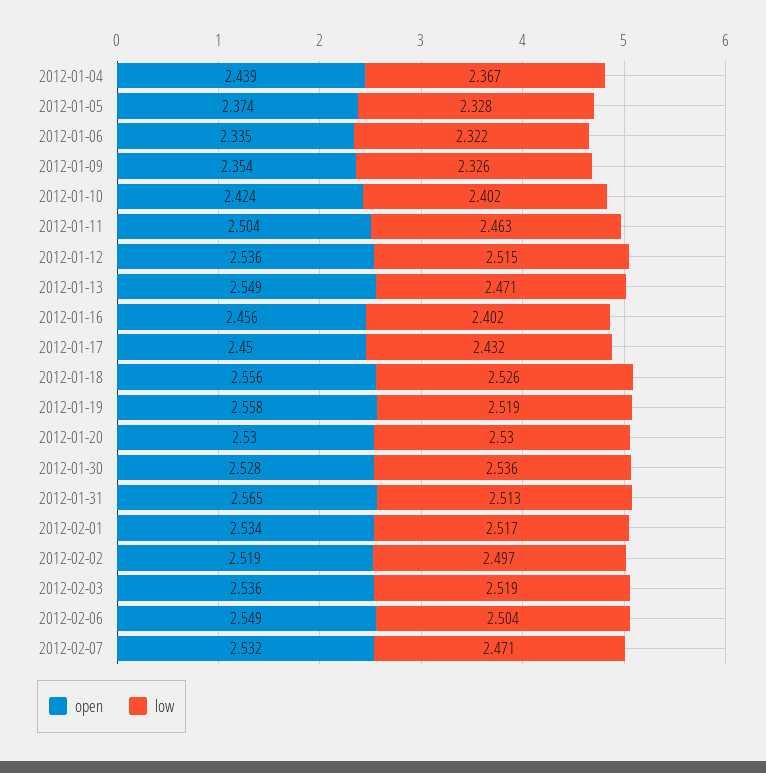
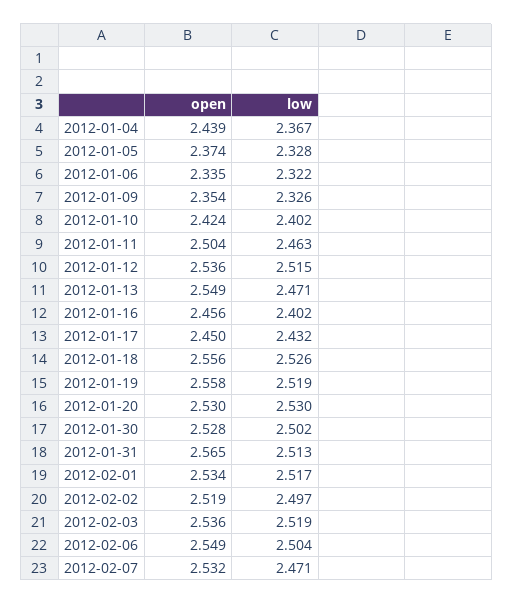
low, 2012-01-30: 2.536 -> 2.502

